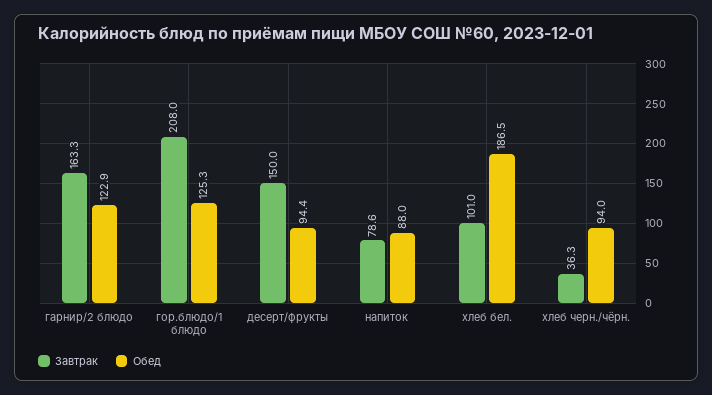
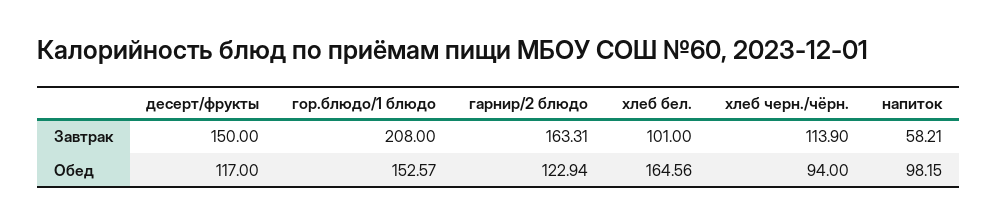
Обед, гор.блюдо/1 блюдо: 125.3 -> 152.57
Обед, десерт/фрукты: 94.4 -> 117
Завтрак, напиток: 78.6 -> 58.21
Обед, напиток: 88 -> 98.15
Обед, хлеб бел.: 186.5 -> 164.56
Завтрак, хлеб черн./чёрн.: 36.3 -> 113.9

